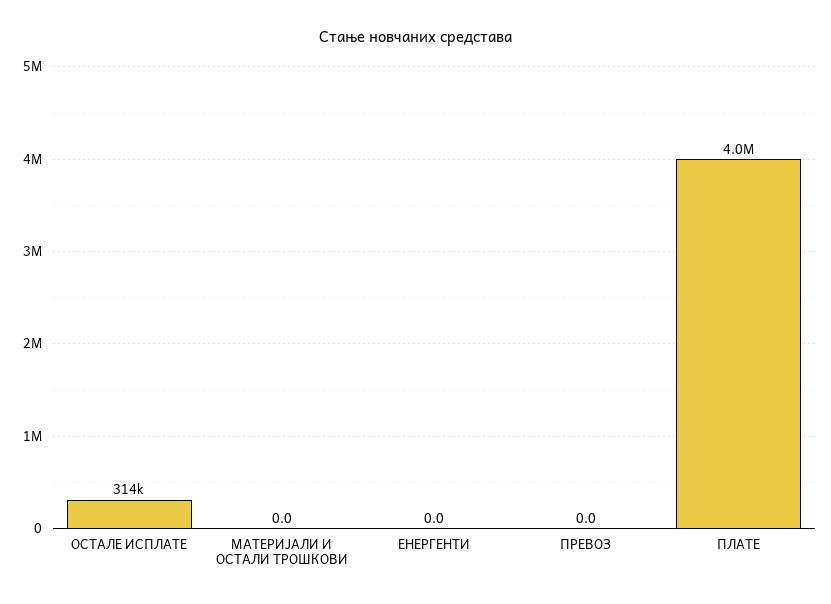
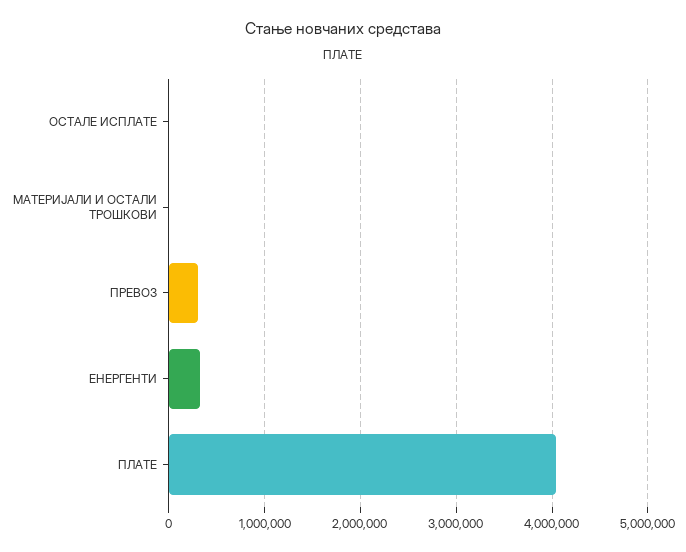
ОСТАЛЕ ИСПЛАТЕ: 314000 -> 0
ЕНЕРГЕНТИ: 0 -> 300000
ПРЕВОЗ: 0 -> 300000

